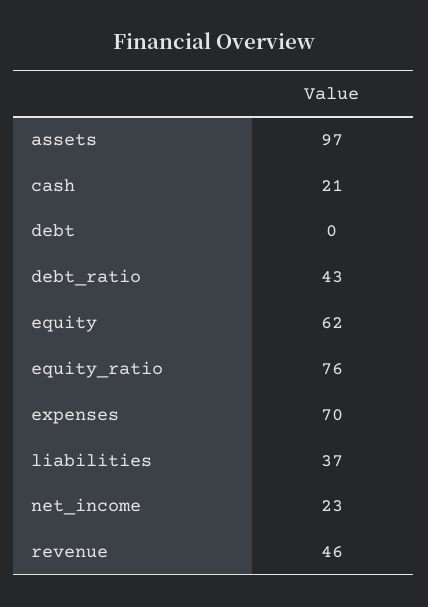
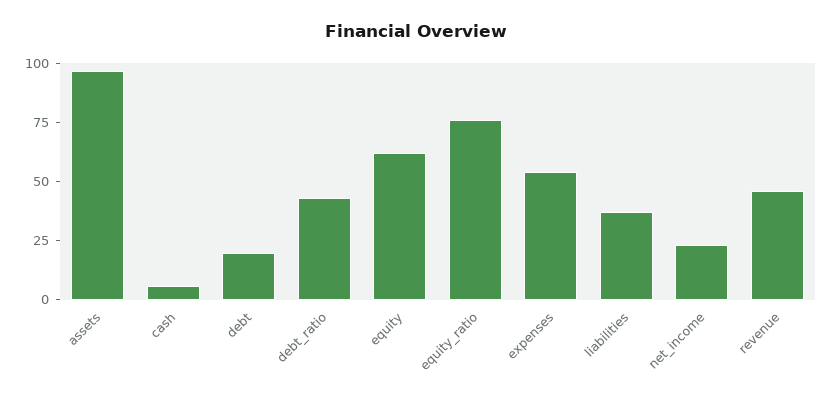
cash: 21 -> 5
debt: 0 -> 20
expenses: 70 -> 55

